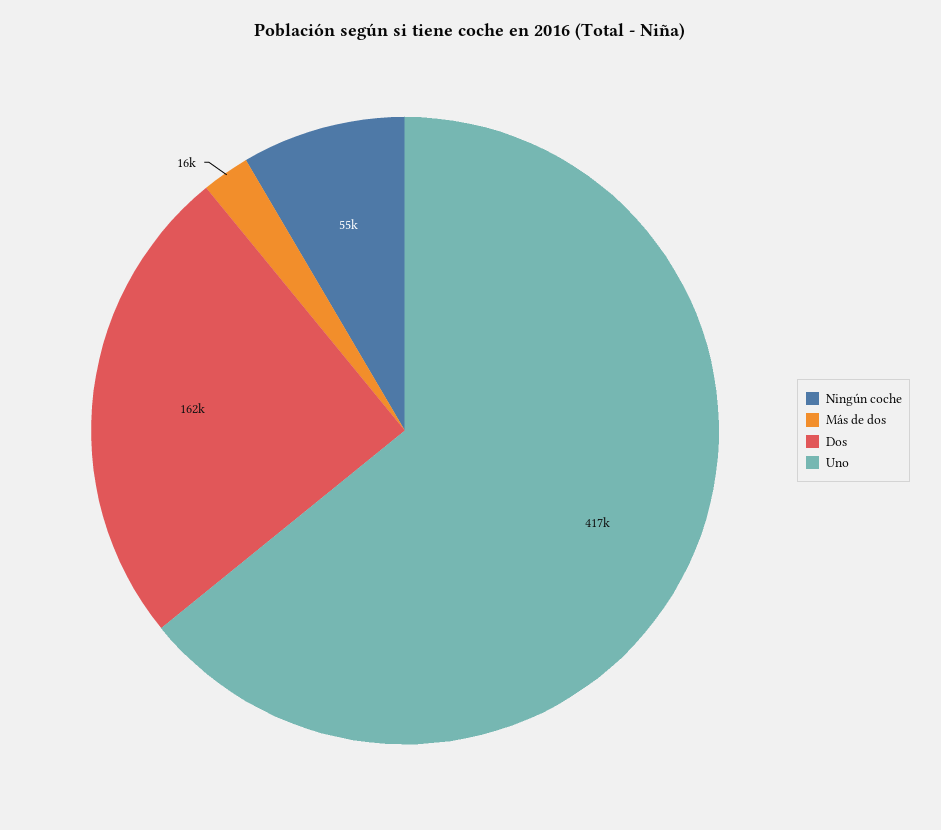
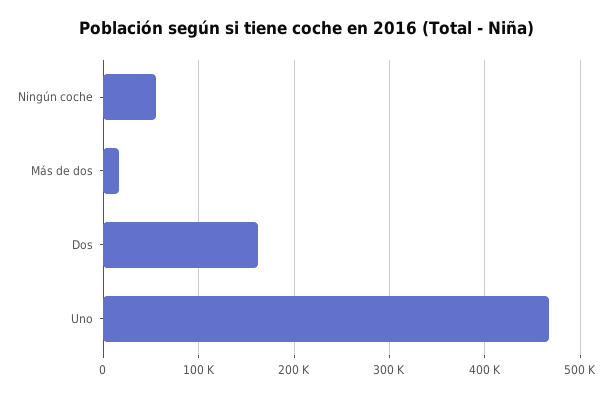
Uno: 417000 -> 470000

